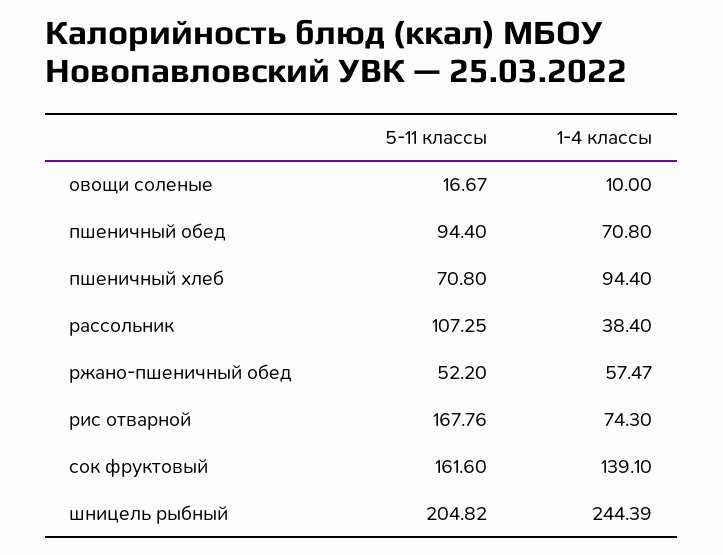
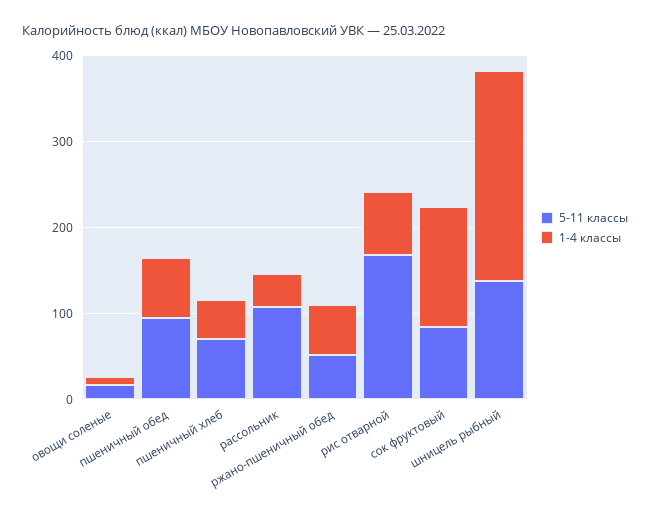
1-4 классы, пшеничный хлеб: 94.4 -> 40
5-11 классы, сок фруктовый: 161.6 -> 80
5-11 классы, шницель рыбный: 204.82 -> 140

